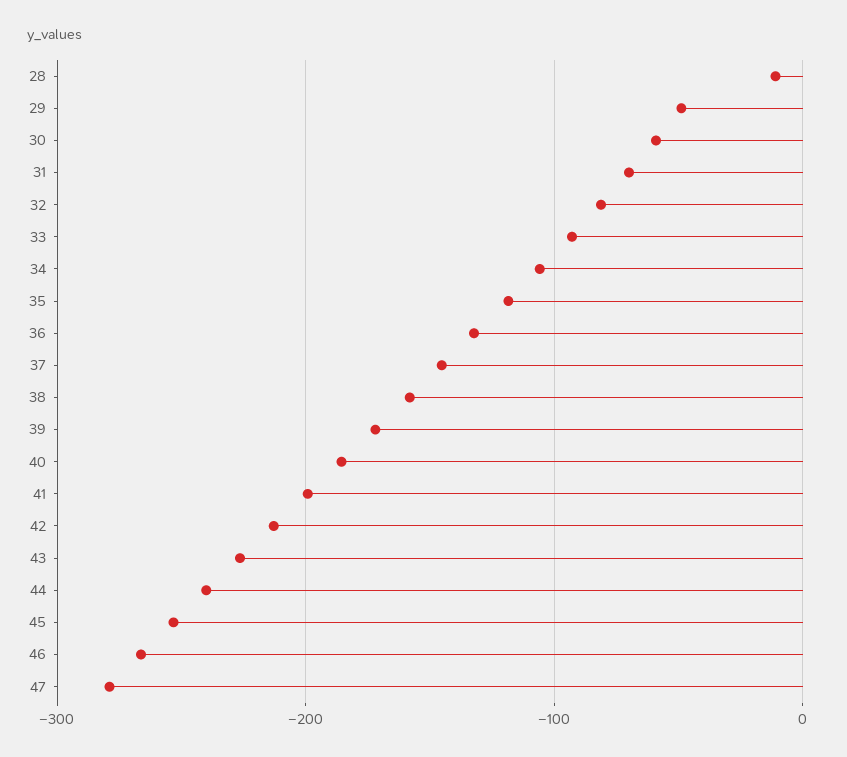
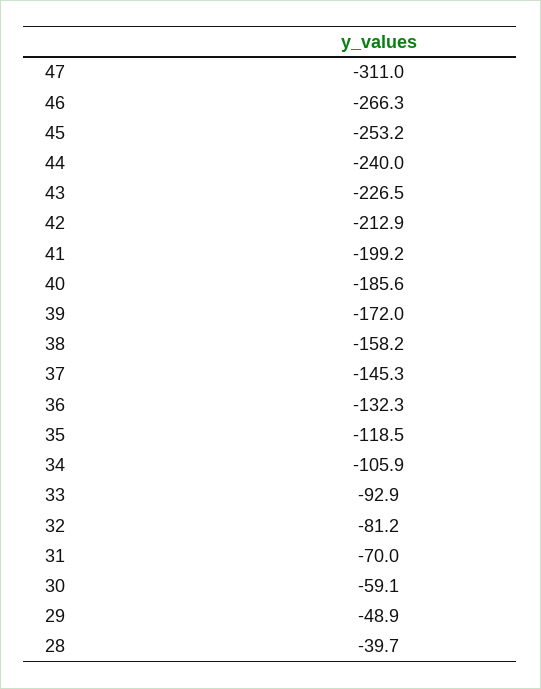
28: -10 -> -39.7
47: -280 -> -311

